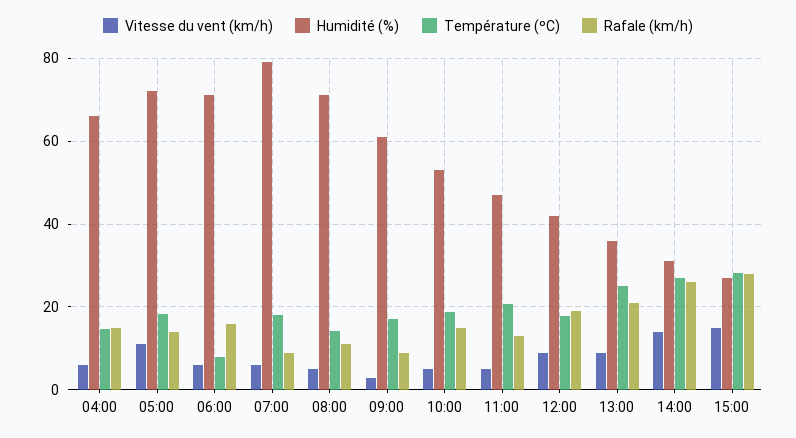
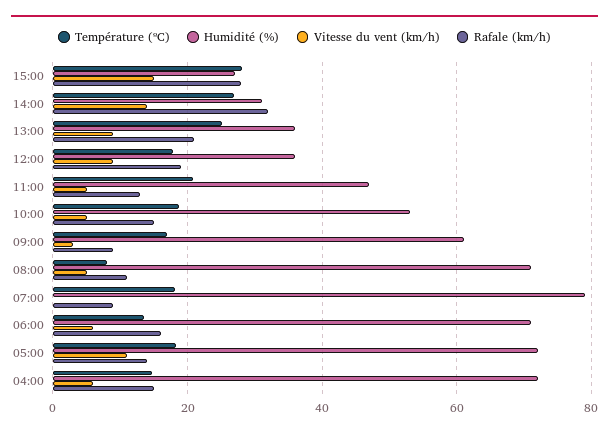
Humidité (%), 04:00: 66 -> 72
Température (ºC), 06:00: 8 -> 14
Vitesse du vent (km/h), 07:00: 6 -> 0
Température (ºC), 08:00: 14 -> 8
Humidité (%), 12:00: 42 -> 36
Rafale (km/h), 14:00: 26 -> 32

